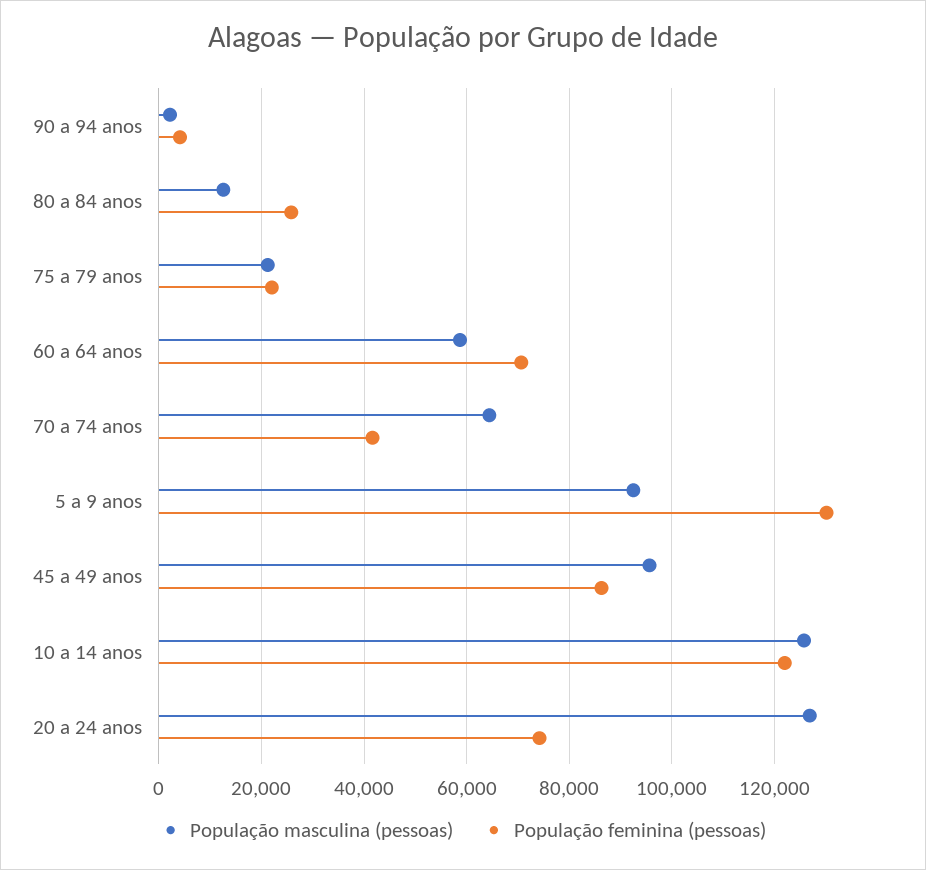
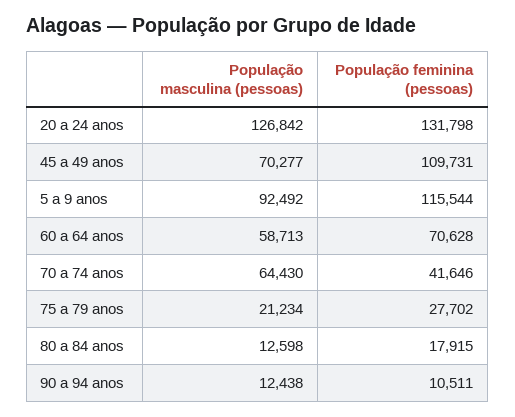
População masculina (pessoas), 90 a 94 anos: 2000 -> 12438
População feminina (pessoas), 90 a 94 anos: 4000 -> 10511
População feminina (pessoas), 80 a 84 anos: 26000 -> 17915
População feminina (pessoas), 75 a 79 anos: 22000 -> 27702
População feminina (pessoas), 5 a 9 anos: 130000 -> 115544
População masculina (pessoas), 45 a 49 anos: 96000 -> 70277
População feminina (pessoas), 45 a 49 anos: 86000 -> 109731
População masculina (pessoas), 10 a 14 anos: 126000 -> none
População feminina (pessoas), 10 a 14 anos: 122000 -> none
População feminina (pessoas), 20 a 24 anos: 74000 -> 131798

